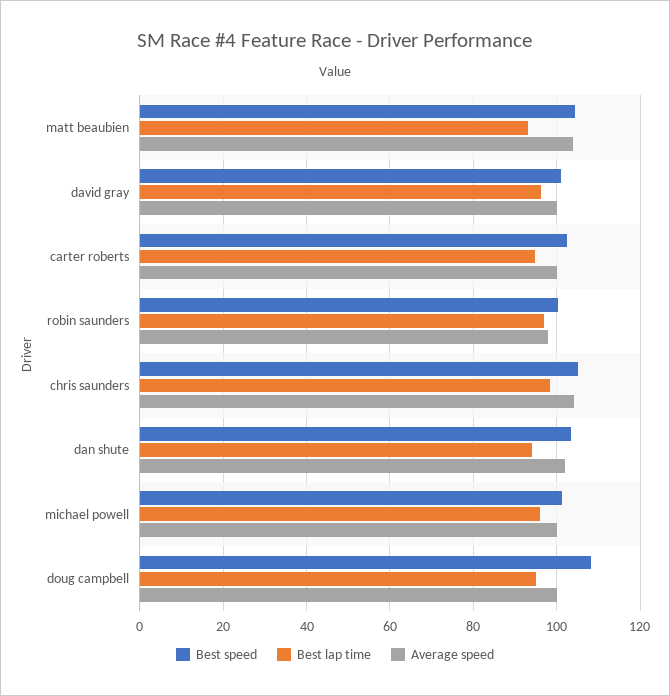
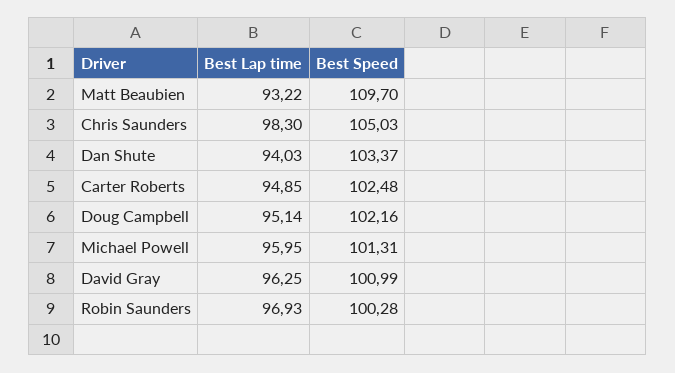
Best speed, matt beaubien: 104 -> 109.7
Average speed, matt beaubien: 104 -> none
Average speed, david gray: 100 -> none
Average speed, carter roberts: 100 -> none
Average speed, robin saunders: 98 -> none
Average speed, chris saunders: 104 -> none
Average speed, dan shute: 102 -> none
Average speed, michael powell: 100 -> none
Best speed, doug campbell: 108 -> 102.16
Average speed, doug campbell: 100 -> none

